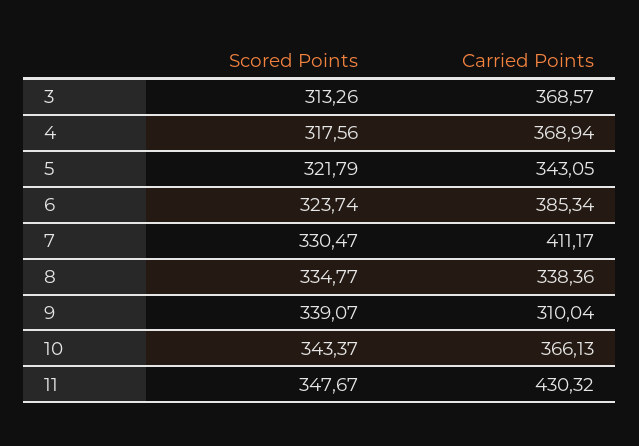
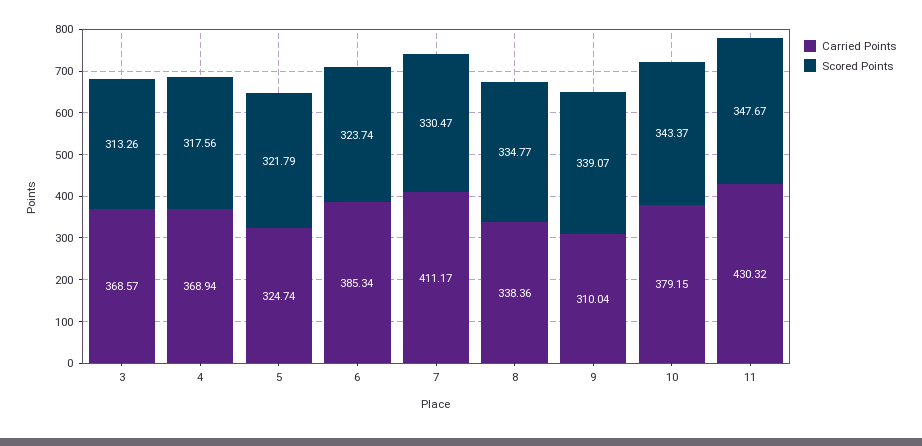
Carried Points, 5: 343.05 -> 324.74
Carried Points, 10: 366.13 -> 379.15

